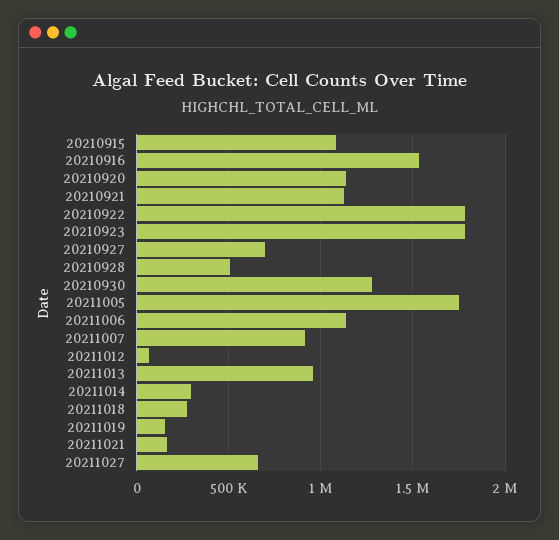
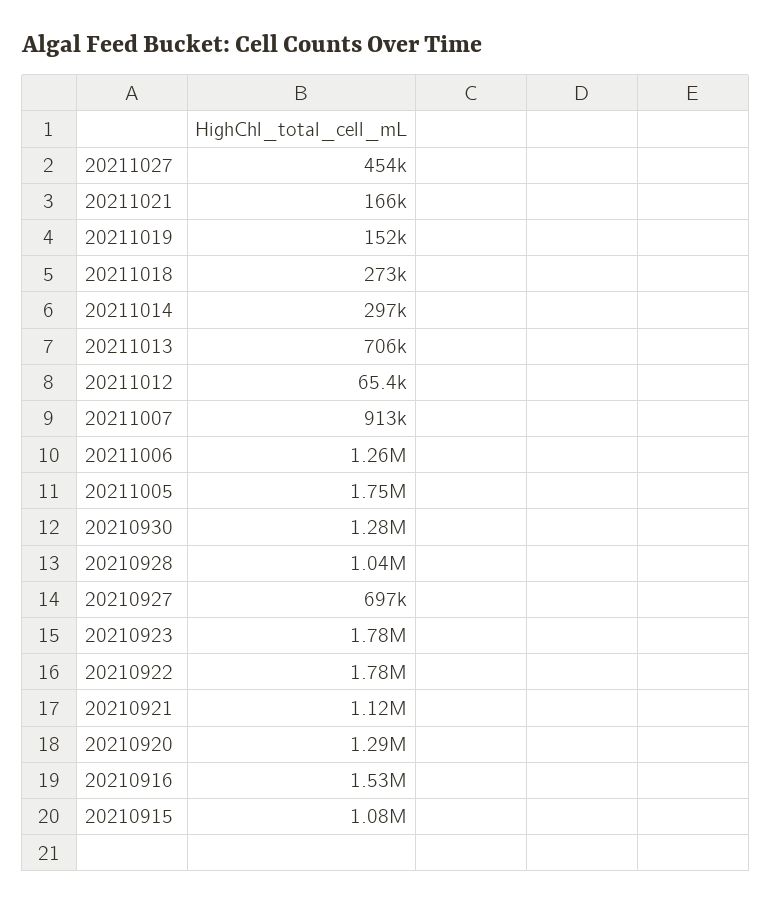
20210920: 1150000 -> 1290000
20210928: 500000 -> 1040000
20211006: 1150000 -> 1260000
20211013: 950000 -> 706000
20211027: 650000 -> 454000

